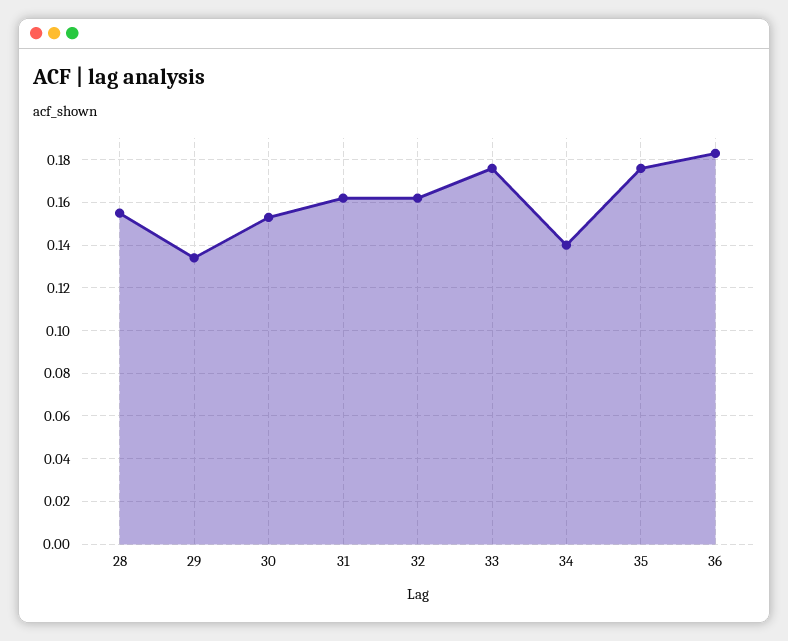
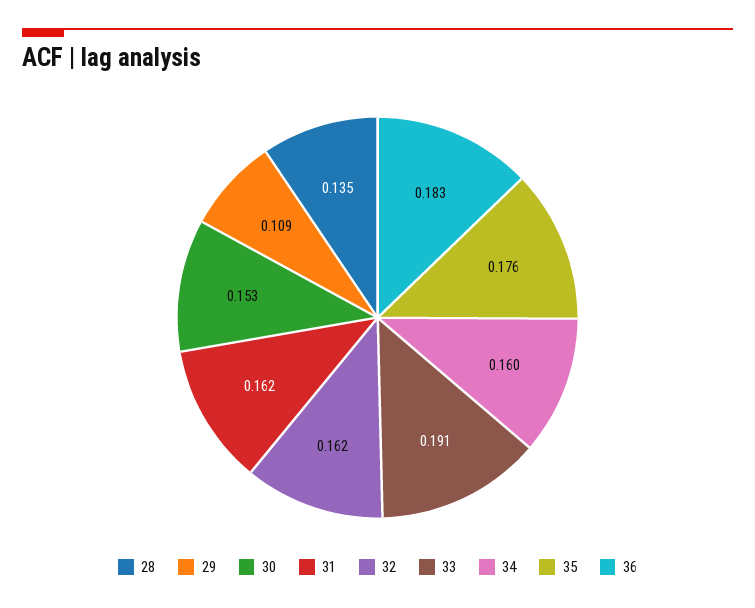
28: 0.155 -> 0.135
29: 0.135 -> 0.109
33: 0.175 -> 0.191
34: 0.14 -> 0.16

